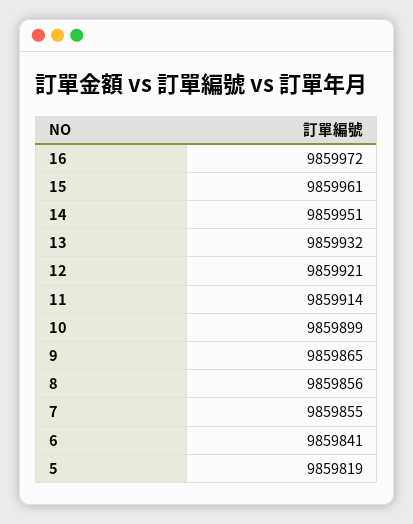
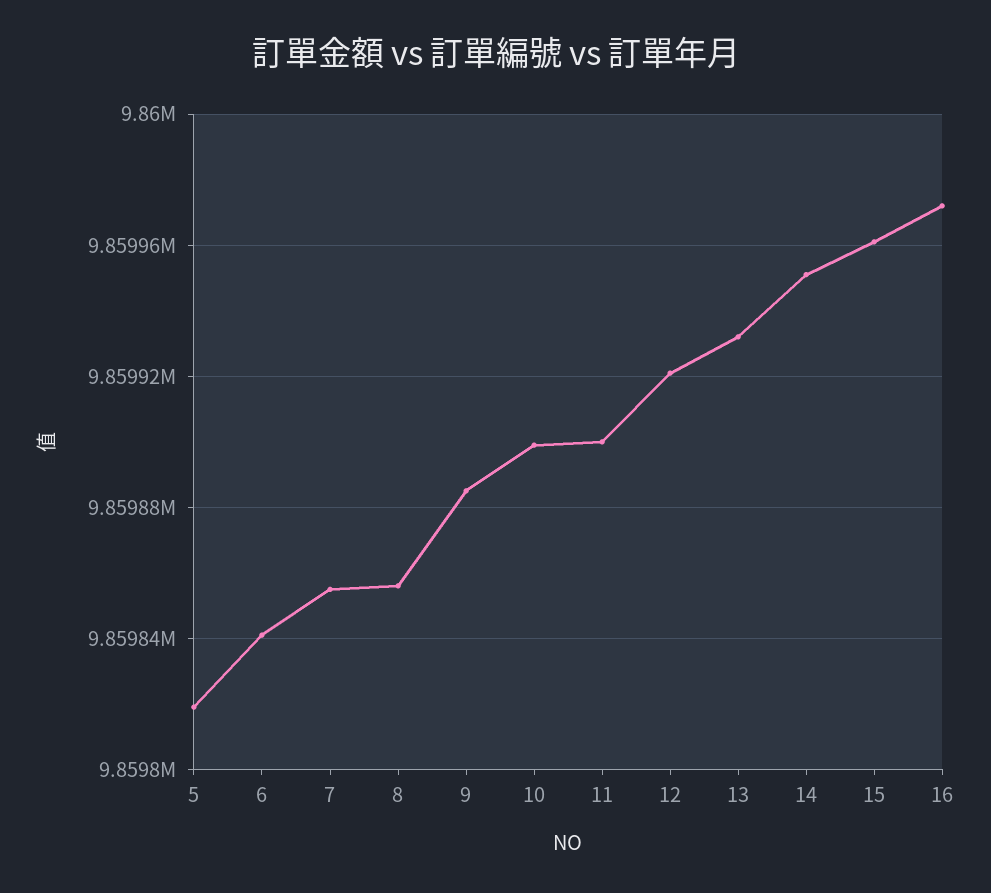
11: 9859914 -> 9859900
9: 9859865 -> 9859885

